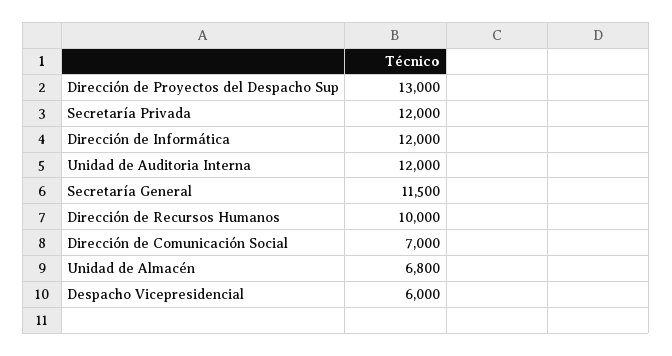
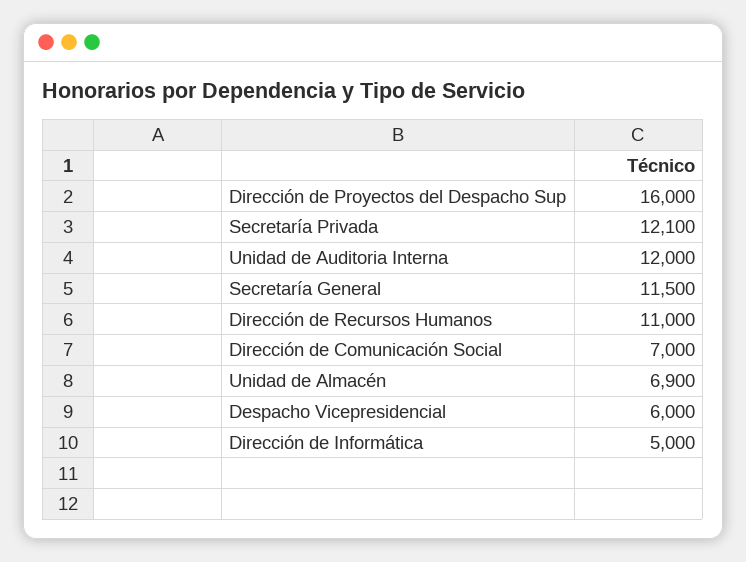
Dirección de Proyectos del Despacho Sup: 13000 -> 16000
Secretaría Privada: 12000 -> 12100
Dirección de Informática: 12000 -> 5000
Dirección de Recursos Humanos: 10000 -> 11000
Unidad de Almacén: 6800 -> 6900

